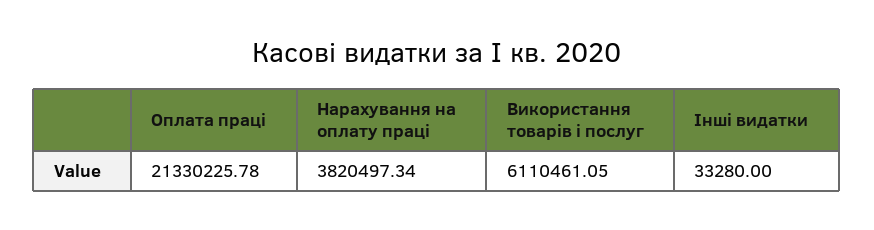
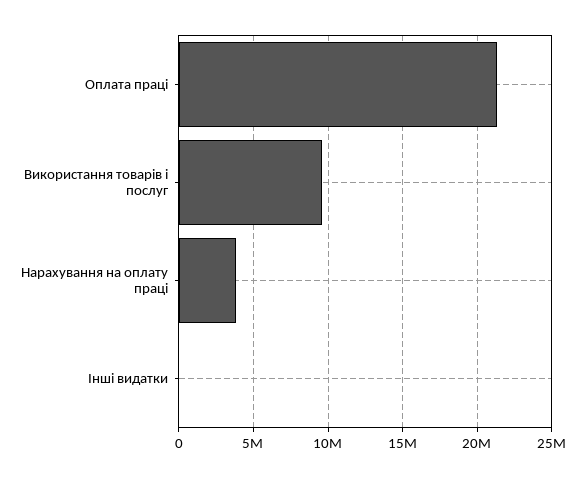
Використання товарів і послуг: 6110461.05 -> 9500000

